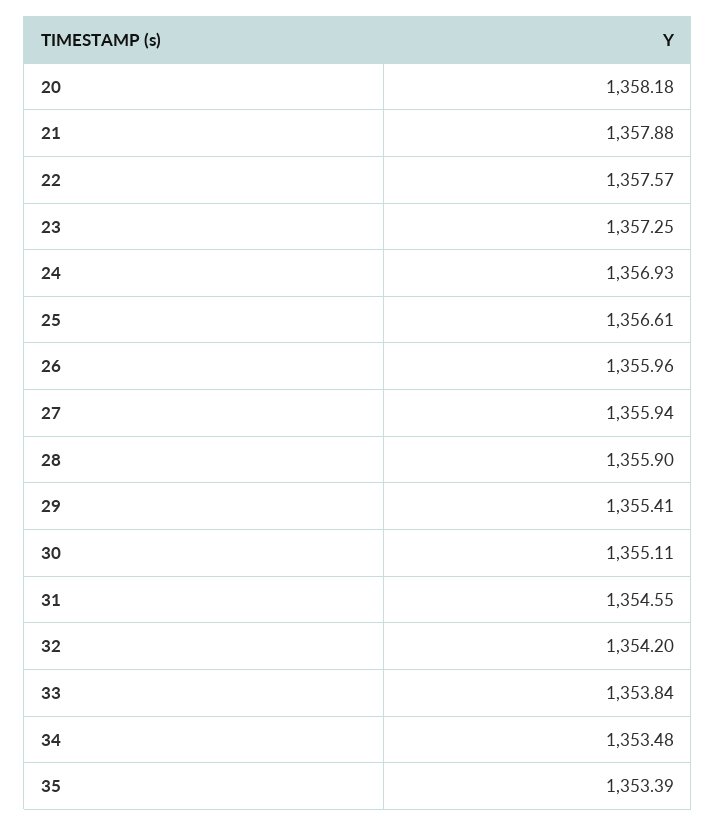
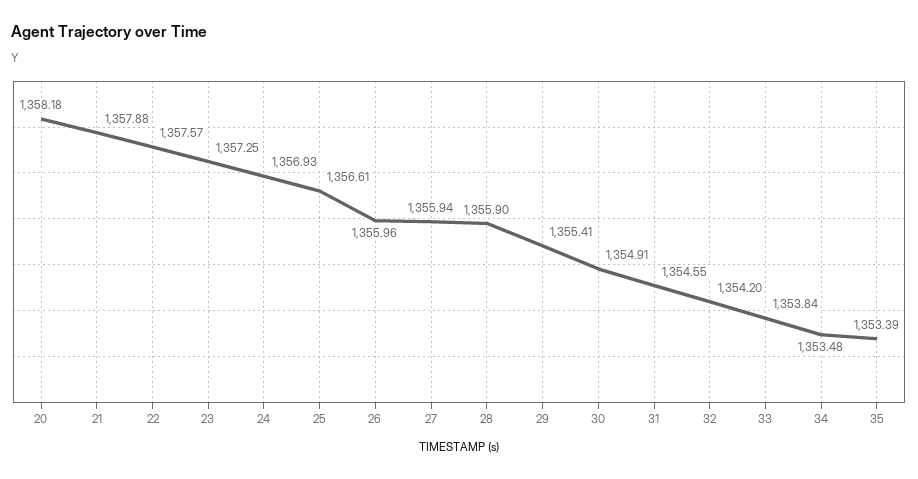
30: 1355.11 -> 1354.91

